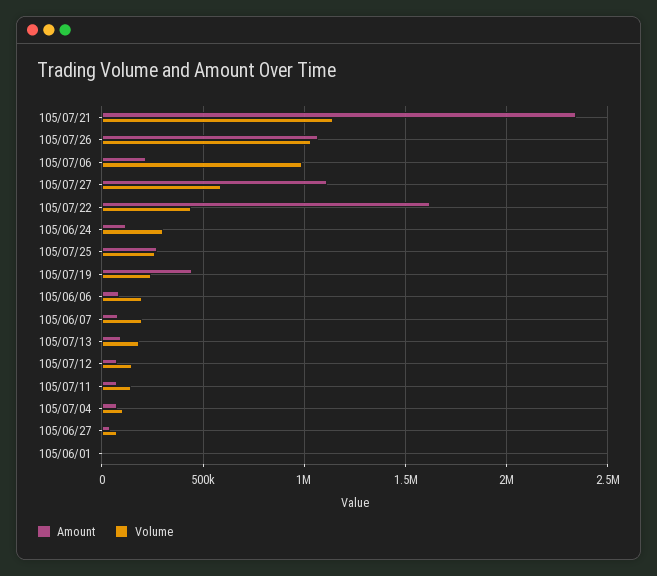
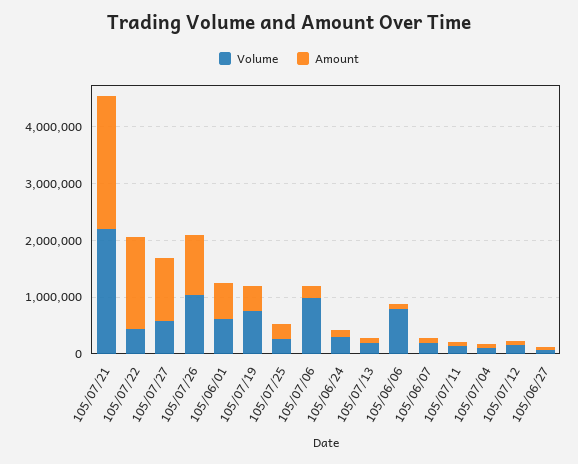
Volume, 105/07/21: 1150000 -> 2200000
Volume, 105/07/19: 250000 -> 800000
Volume, 105/06/06: 200000 -> 800000
Amount, 105/06/01: 0 -> 600000
Volume, 105/06/01: 0 -> 600000

